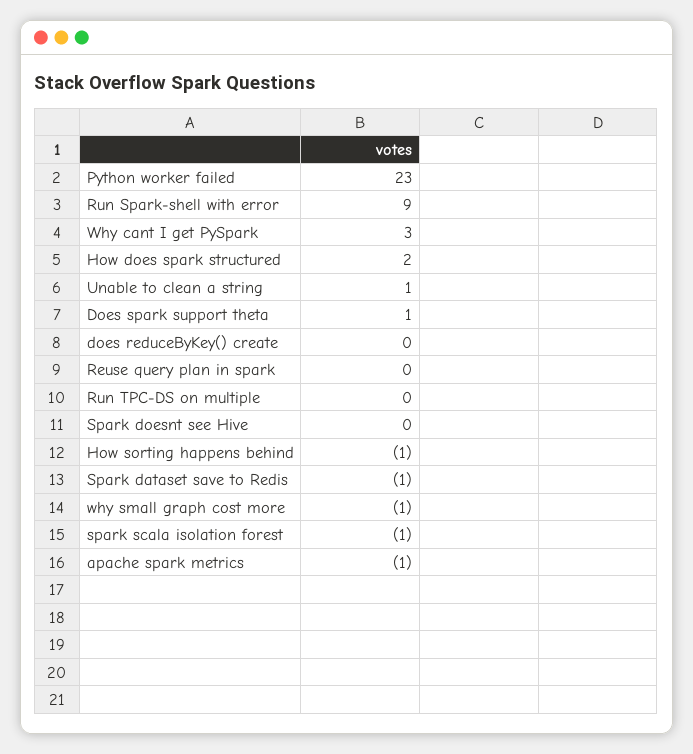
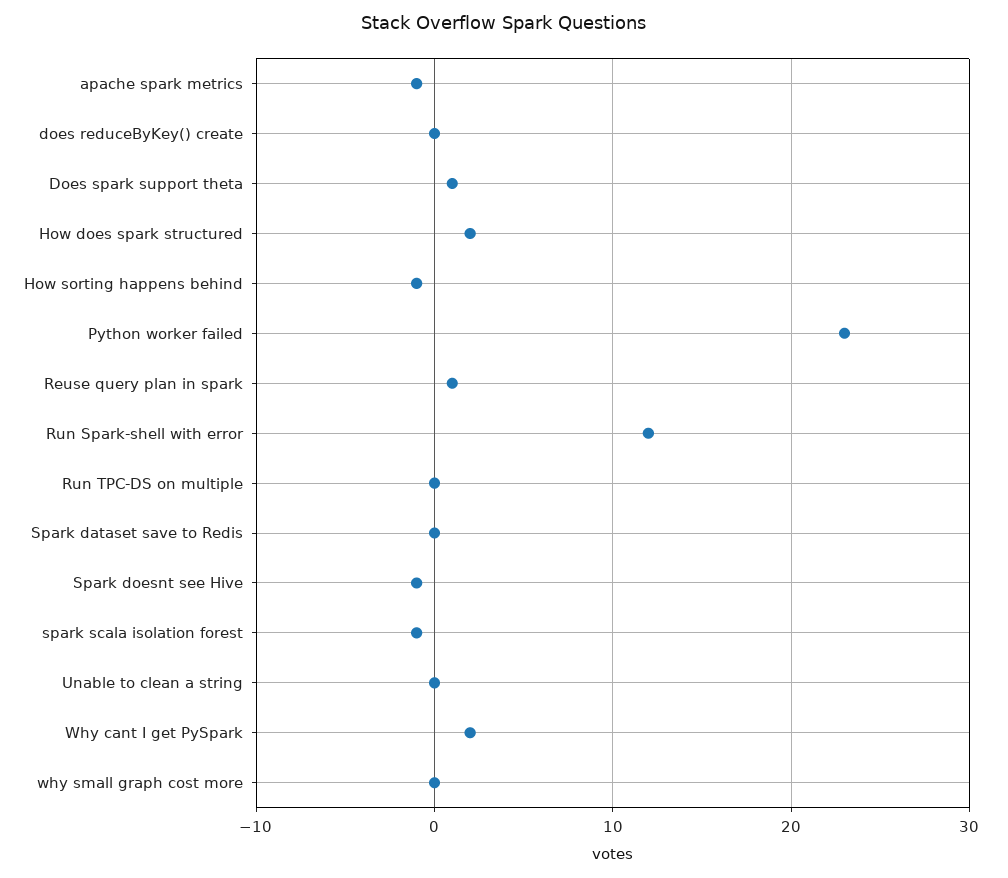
Run Spark-shell with error: 9 -> 12
Why cant I get PySpark: 3 -> 2
Unable to clean a string: 1 -> 0
Reuse query plan in spark: 0 -> 1
Spark doesnt see Hive: 0 -> -1
Spark dataset save to Redis: -1 -> 0
why small graph cost more: -1 -> 0

